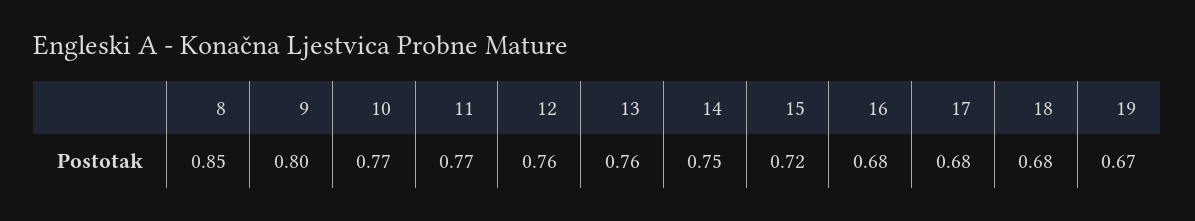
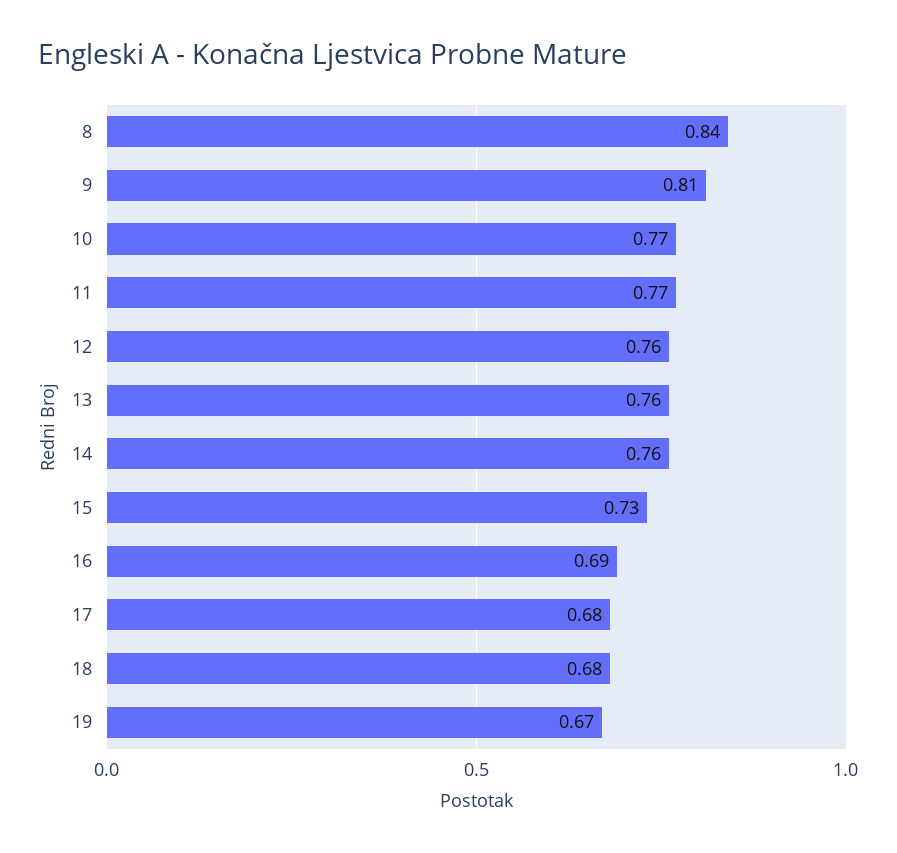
8: 0.85 -> 0.84
9: 0.8 -> 0.81
14: 0.75 -> 0.76
15: 0.72 -> 0.73
16: 0.68 -> 0.69

